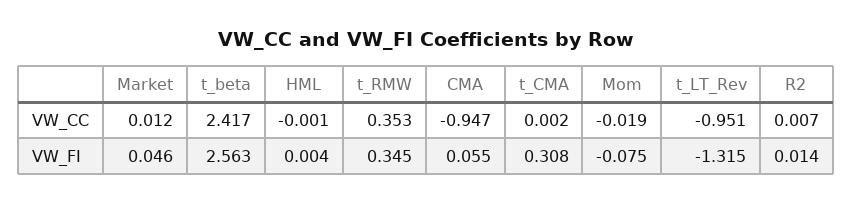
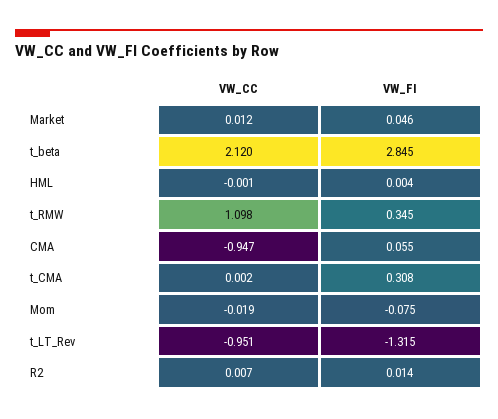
t_beta, VW_CC: 2.417 -> 2.12
t_RMW, VW_CC: 0.353 -> 1.098
t_beta, VW_FI: 2.563 -> 2.845

